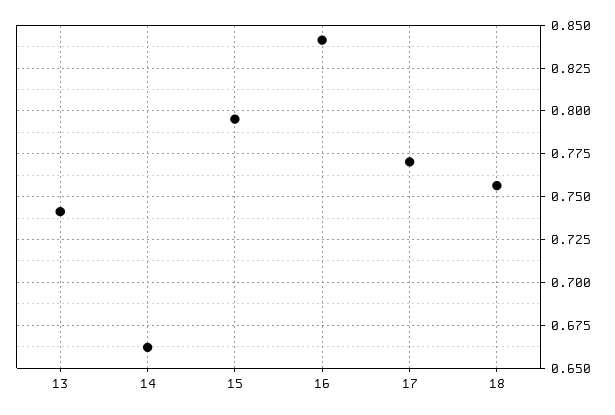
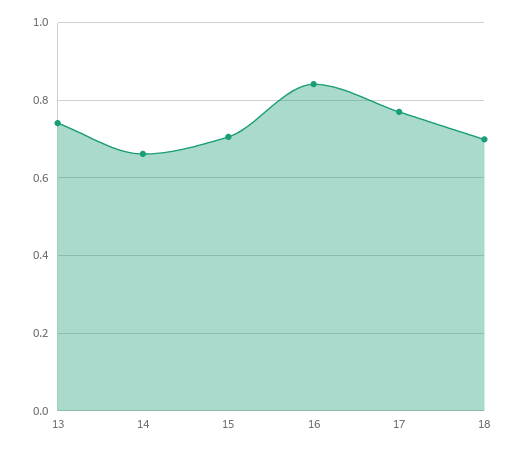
15: 0.795 -> 0.7
18: 0.755 -> 0.7

